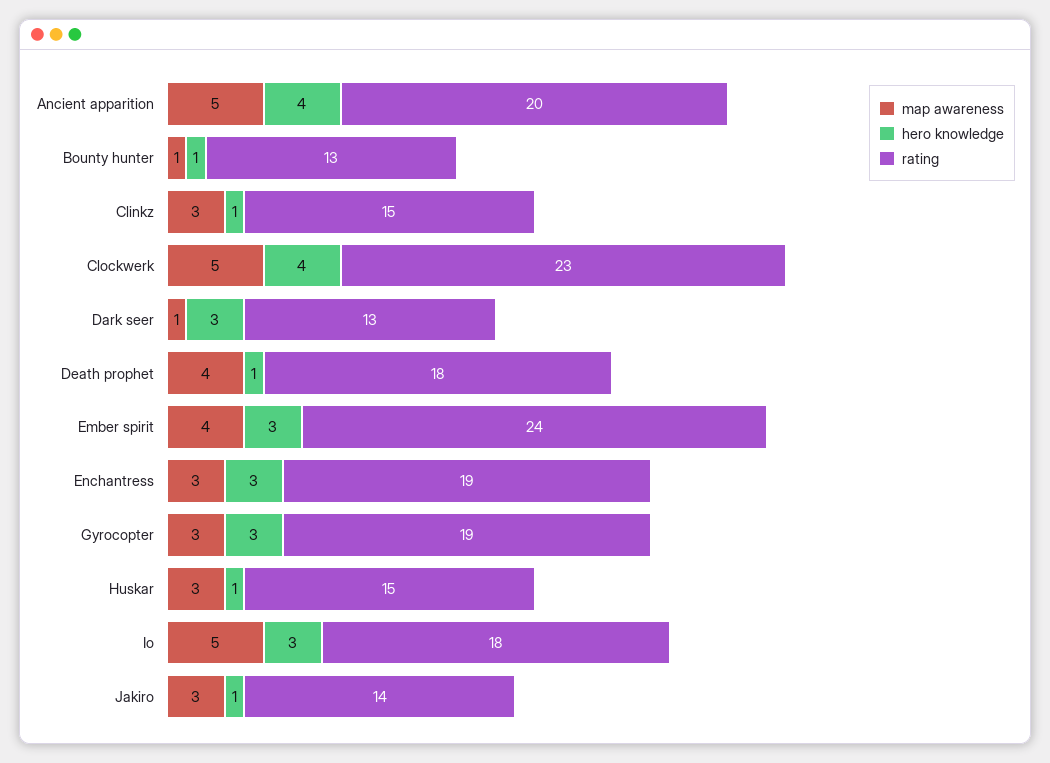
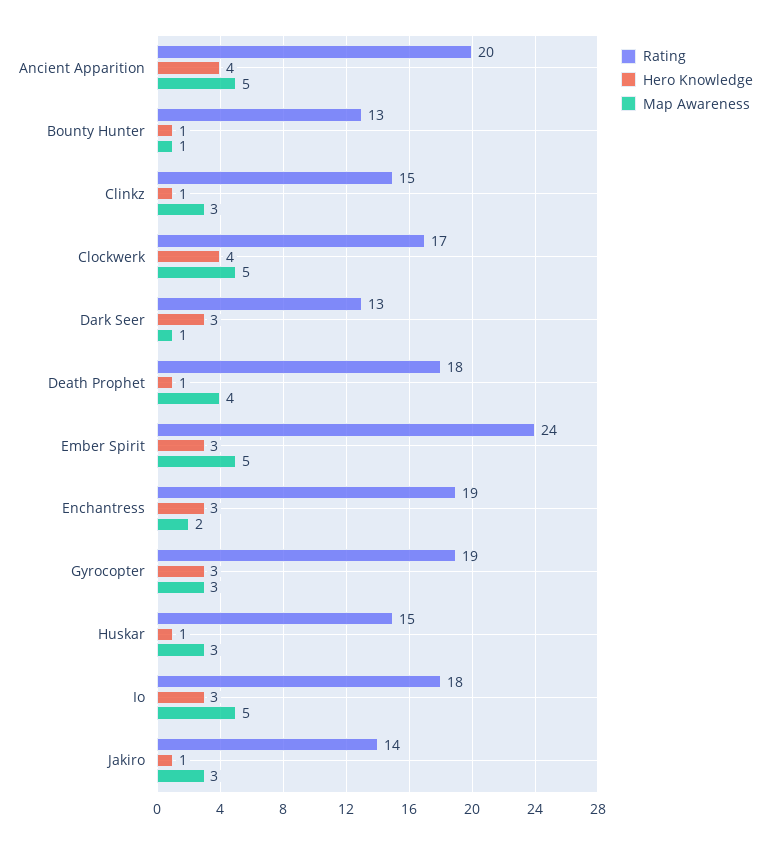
rating, Clockwerk: 23 -> 17
map awareness, Ember spirit: 4 -> 5
map awareness, Enchantress: 3 -> 2

